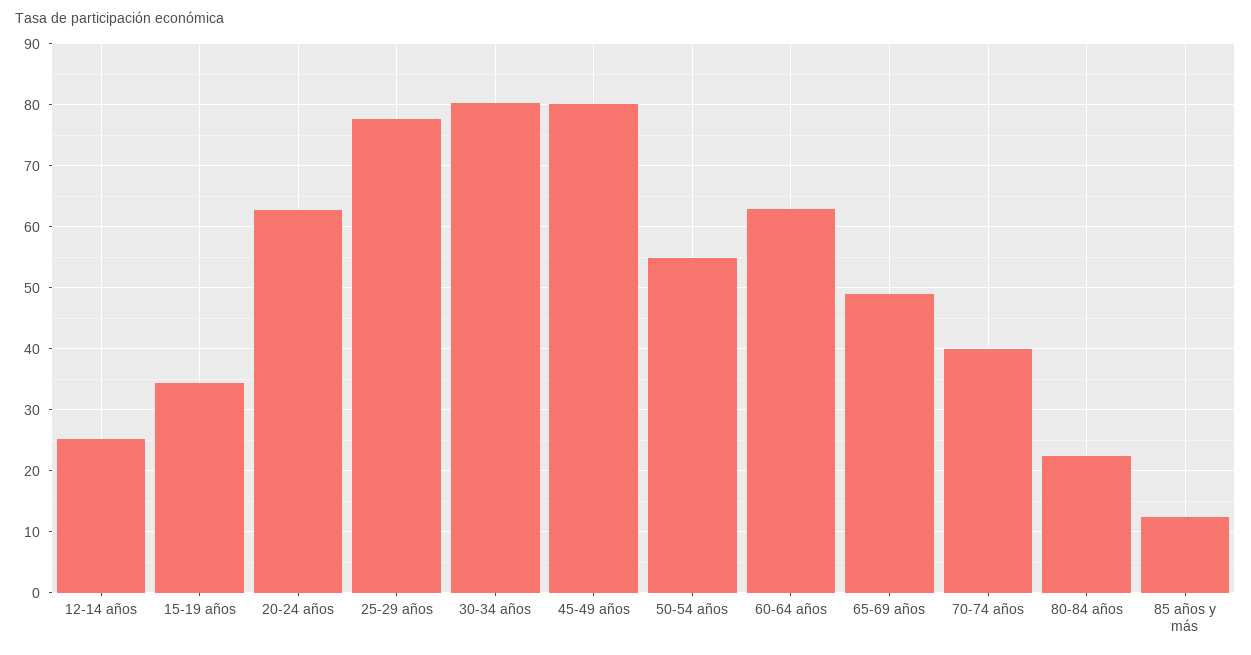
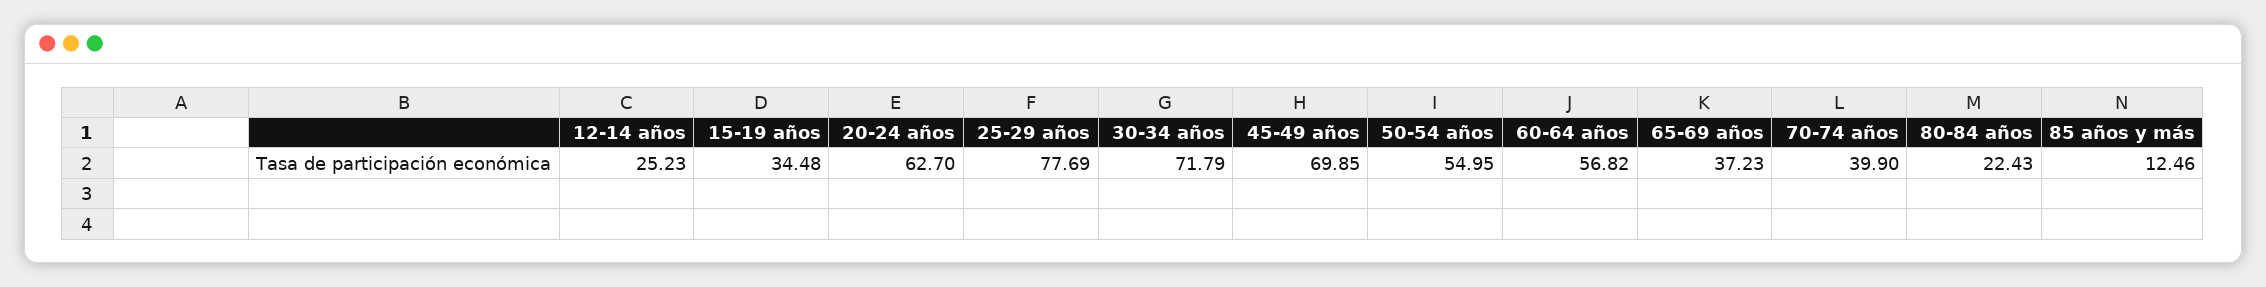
30-34 años: 80 -> 71.79
45-49 años: 80 -> 69.85
60-64 años: 63 -> 56.82
65-69 años: 49 -> 37.23

